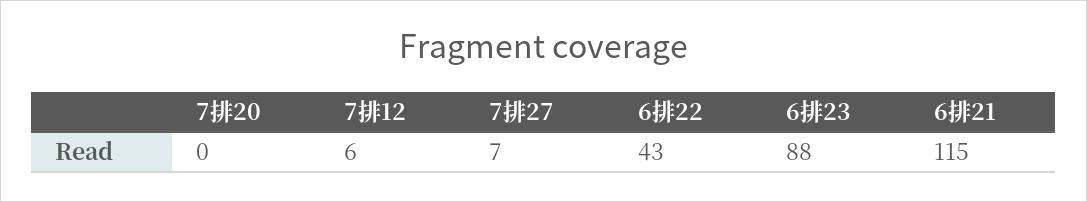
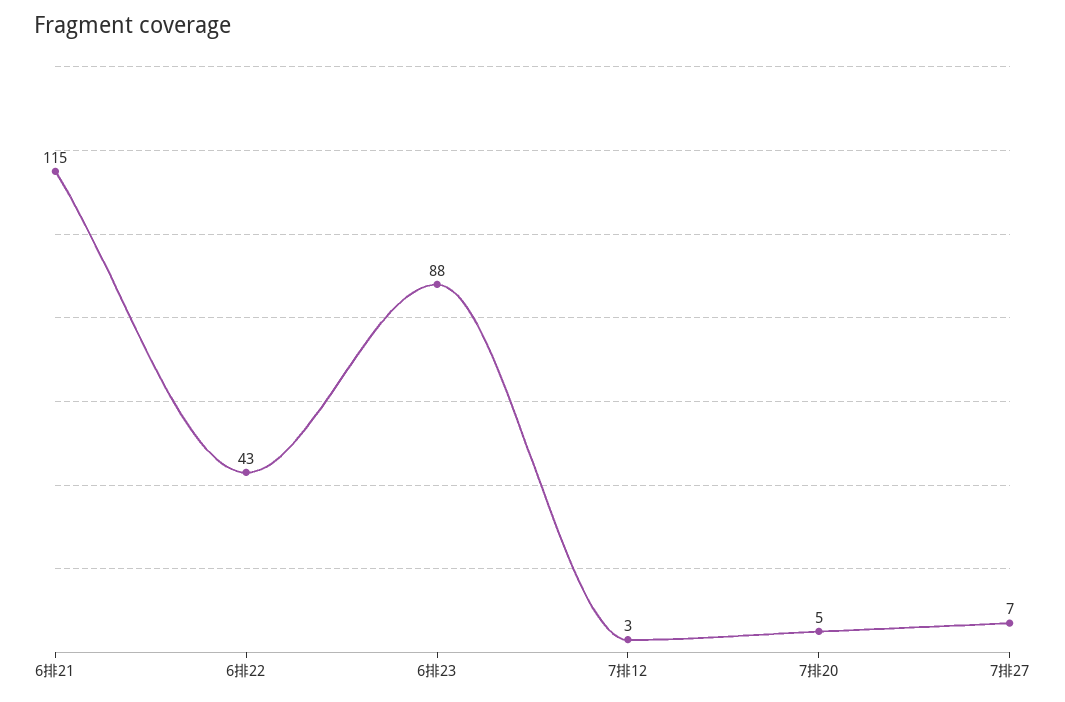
7排20: 0 -> 5
7排12: 6 -> 3

